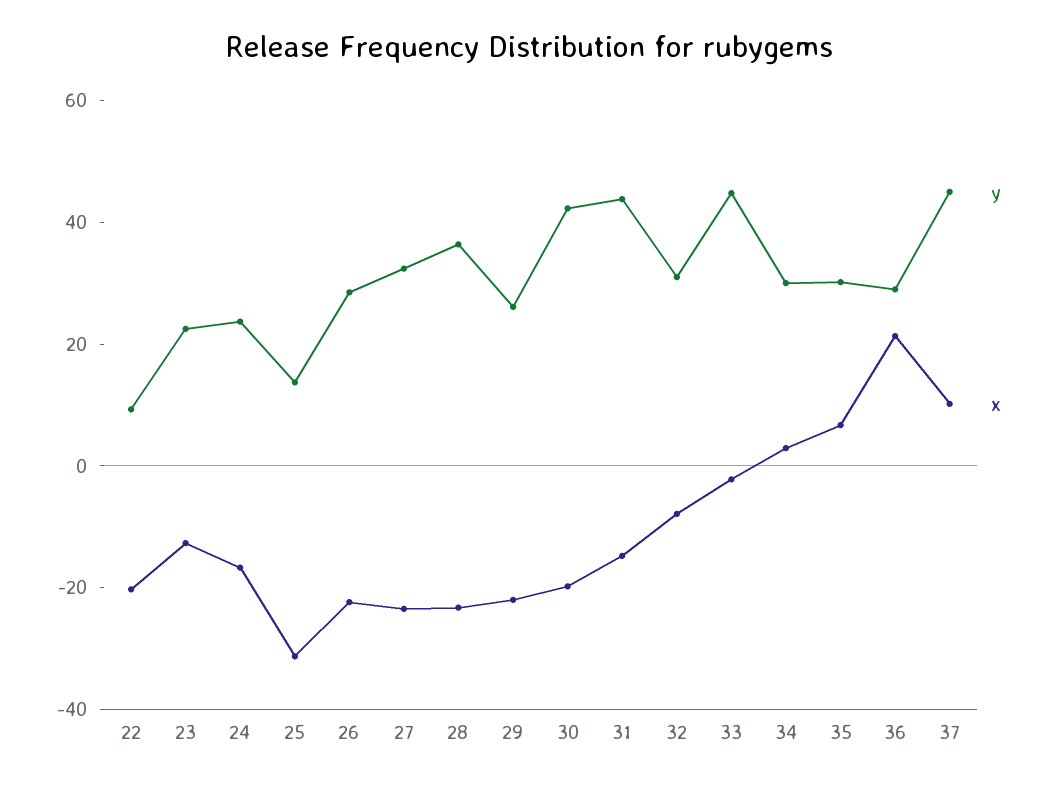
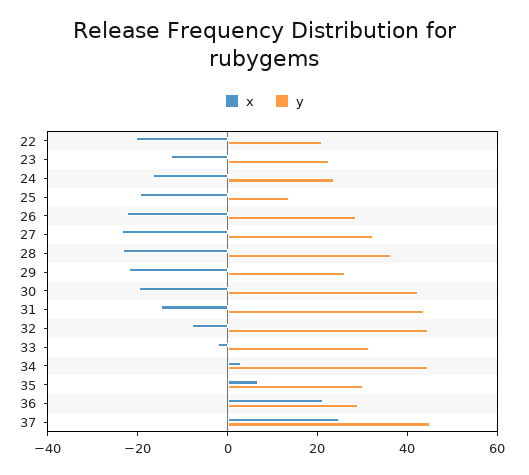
y, 22: 10 -> 20
x, 25: -30 -> -20
y, 32: 30 -> 45
y, 33: 45 -> 30
y, 34: 30 -> 45
x, 37: 10 -> 25

